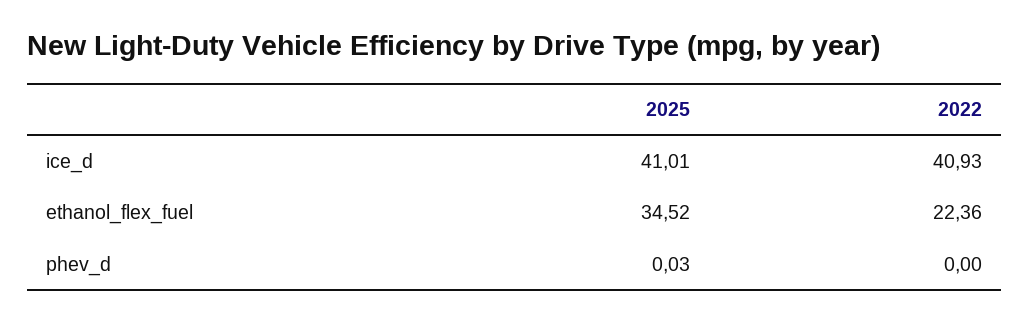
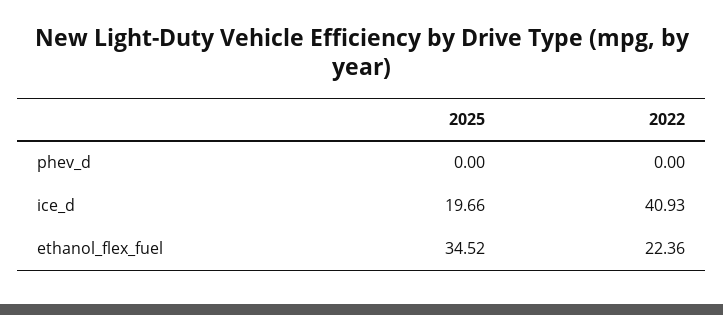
2025, ice_d: 41.01 -> 19.66
2025, phev_d: 0.03 -> 0

